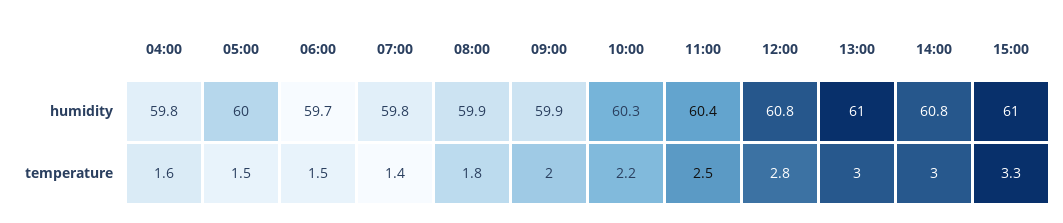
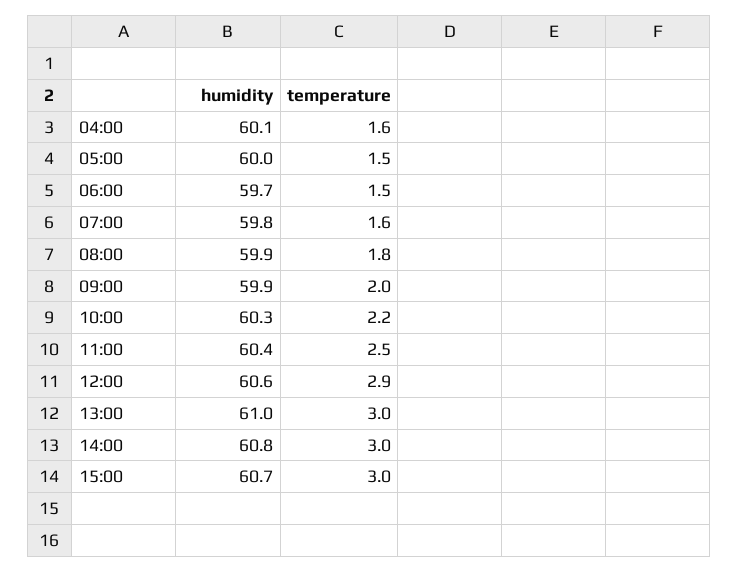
04:00, humidity: 59.8 -> 60.1
12:00, humidity: 60.8 -> 60.6
15:00, humidity: 61 -> 60.7
07:00, temperature: 1.4 -> 1.6
12:00, temperature: 2.8 -> 2.9
15:00, temperature: 3.3 -> 3

